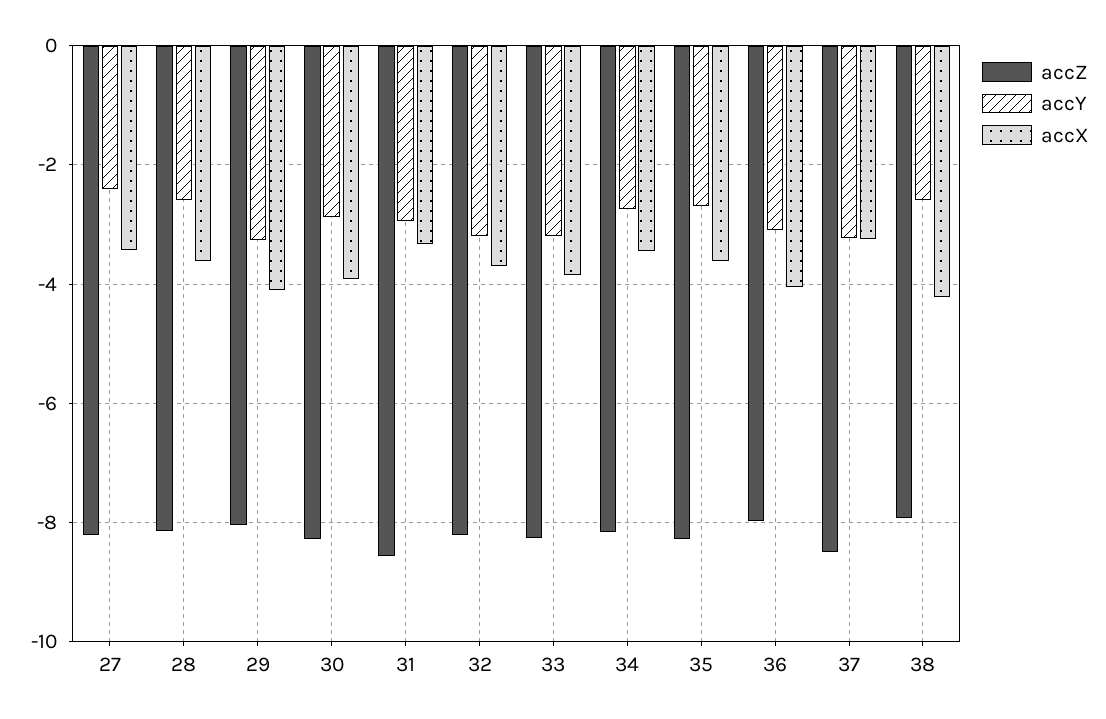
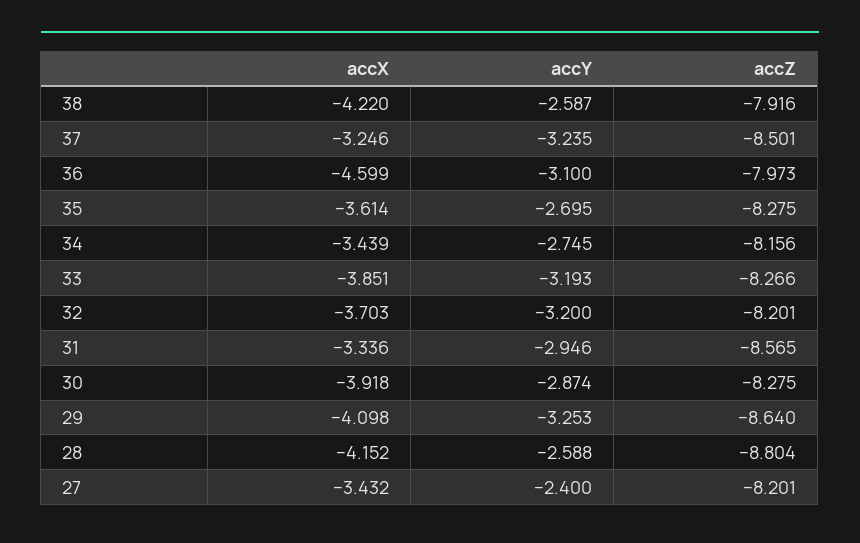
accZ, 28: -8.2 -> -8.804
accX, 28: -3.6 -> -4.152
accZ, 29: -8 -> -8.64
accX, 36: -4 -> -4.599

